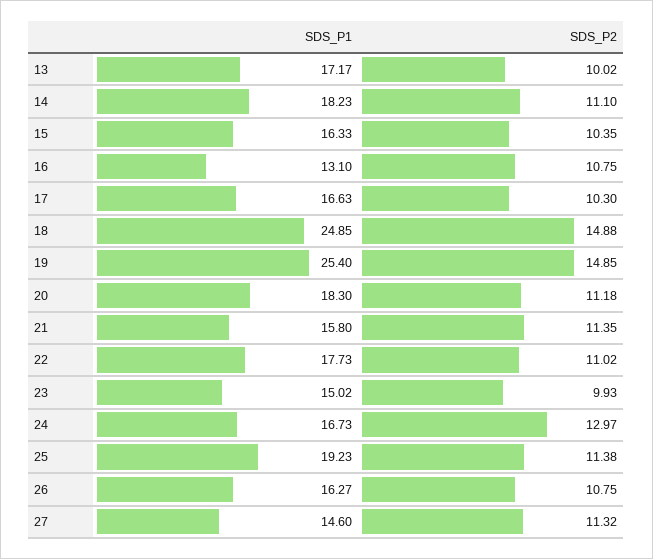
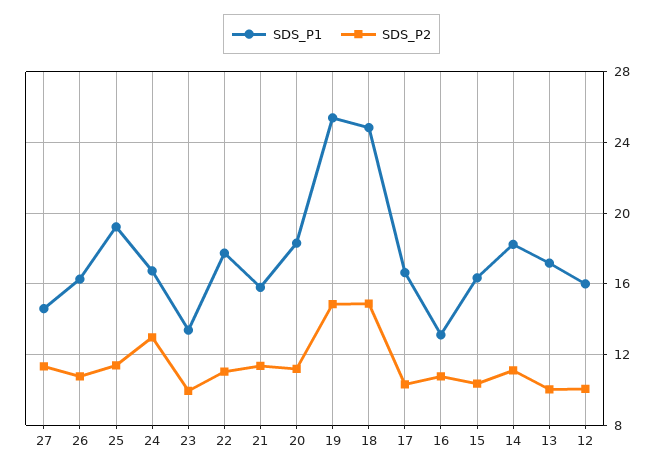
SDS_P1, 23: 15.02 -> 13.5
SDS_P1, 12: none -> 16
SDS_P2, 12: none -> 10

